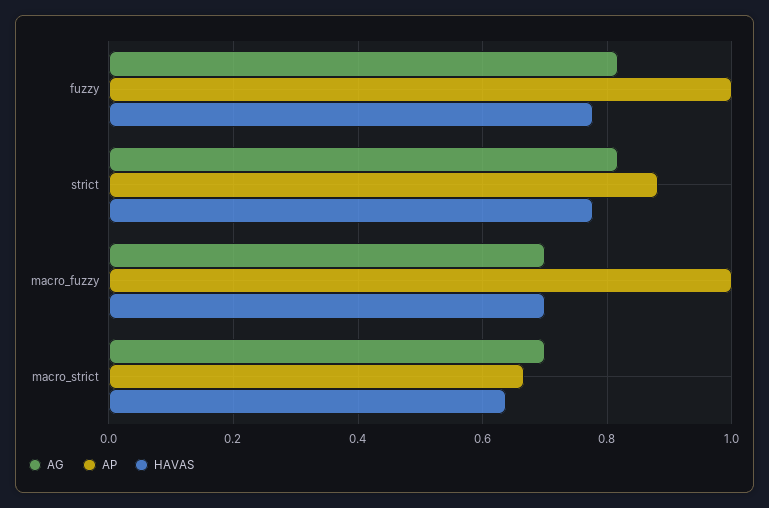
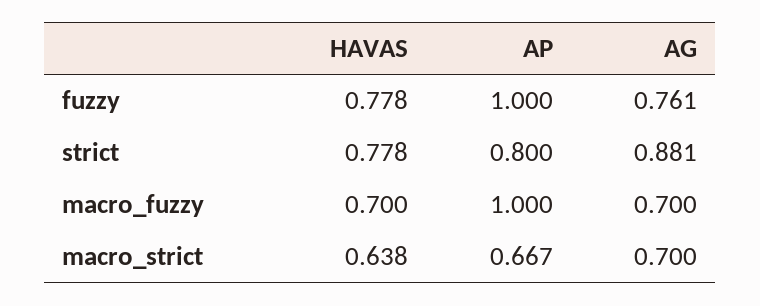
AG, fuzzy: 0.82 -> 0.761
AG, strict: 0.82 -> 0.881
AP, strict: 0.88 -> 0.8

